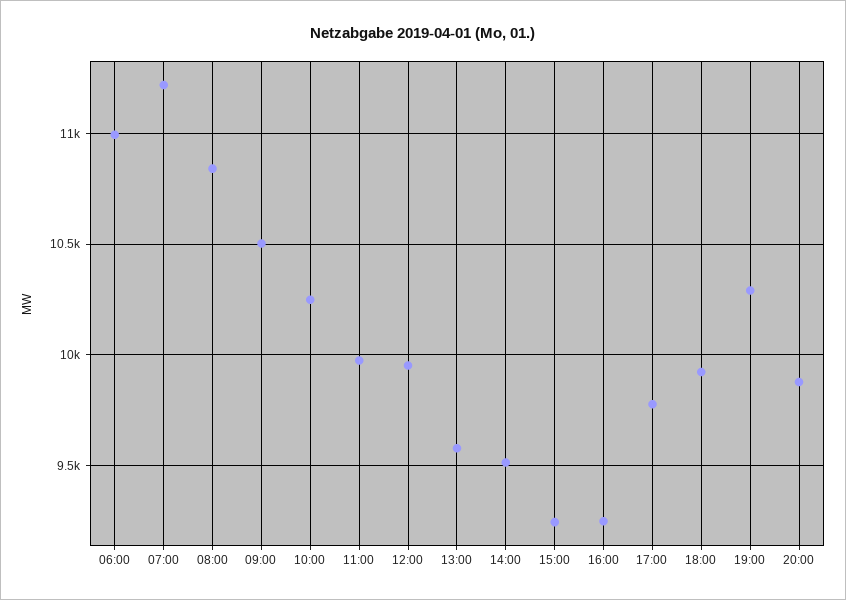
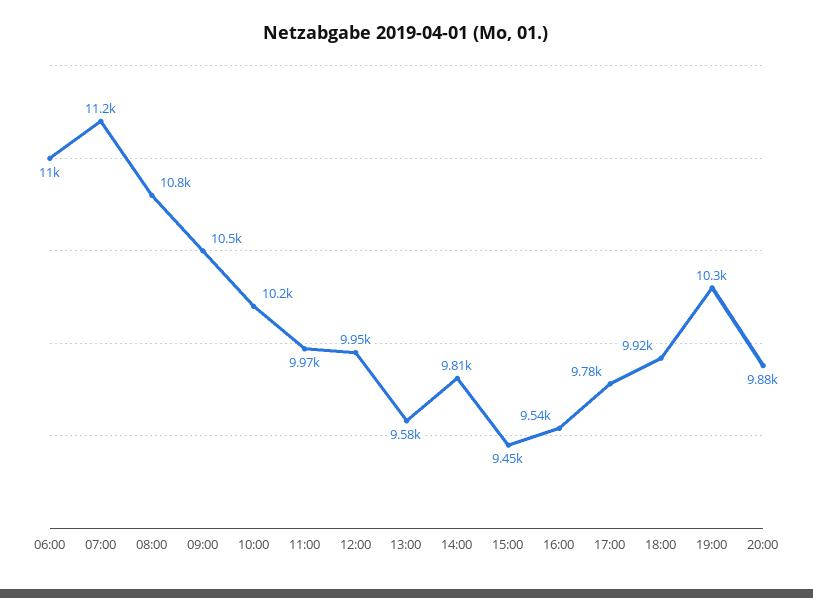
14:00: 9500 -> 9810
15:00: 9250 -> 9450
16:00: 9250 -> 9540

